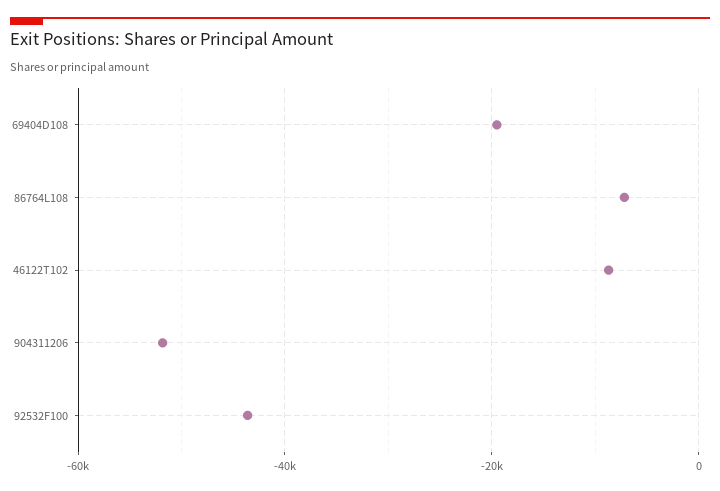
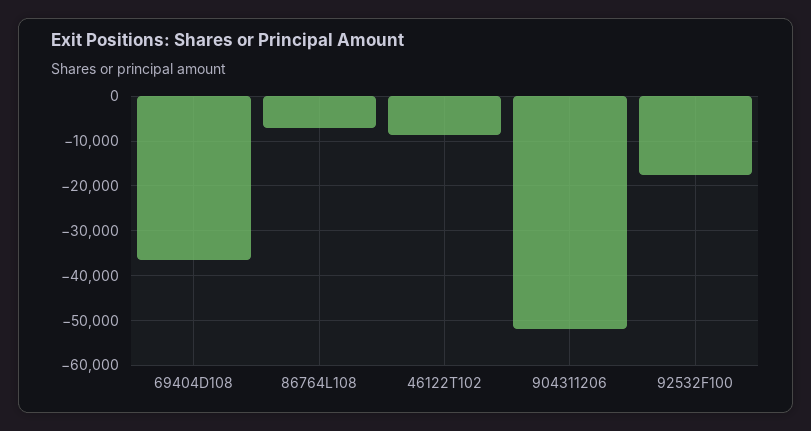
69404D108: -20000 -> -36000
92532F100: -44000 -> -18000

